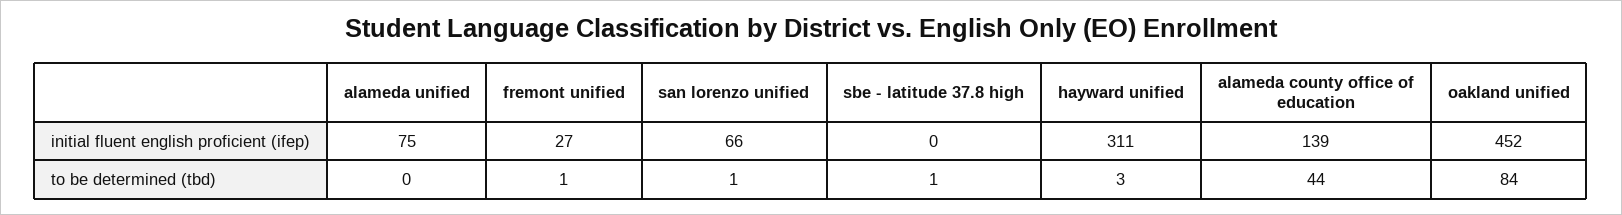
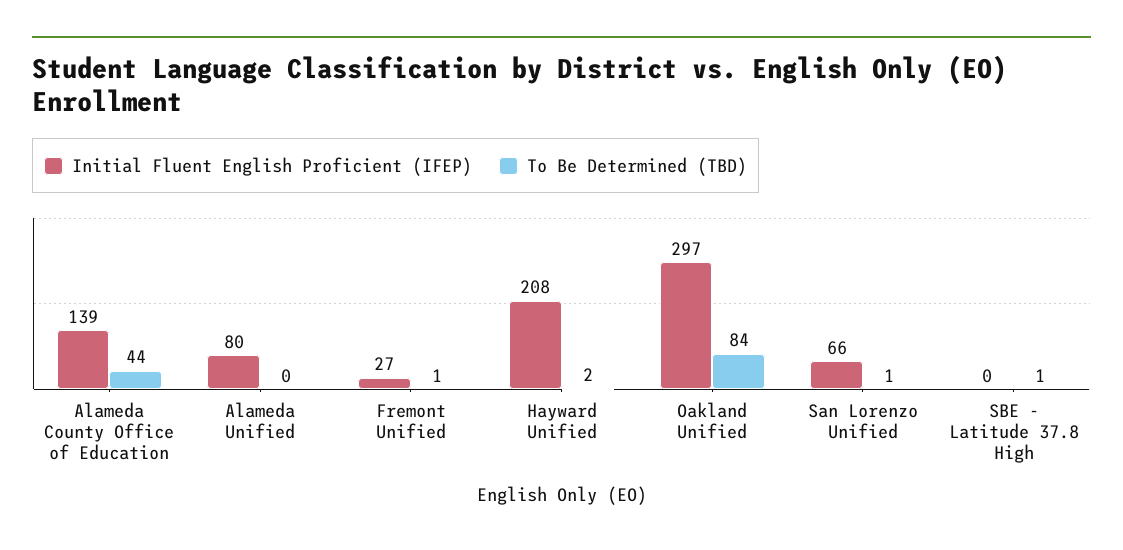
initial fluent english proficient (ifep), alameda unified: 75 -> 80
initial fluent english proficient (ifep), hayward unified: 311 -> 208
initial fluent english proficient (ifep), oakland unified: 452 -> 297
to be determined (tbd), hayward unified: 3 -> 2

